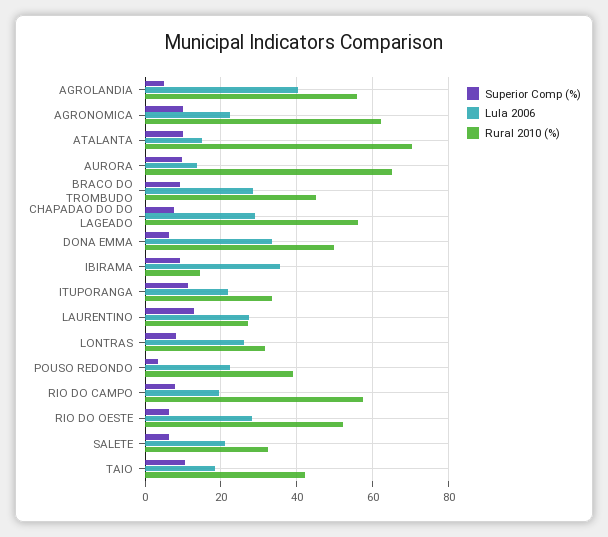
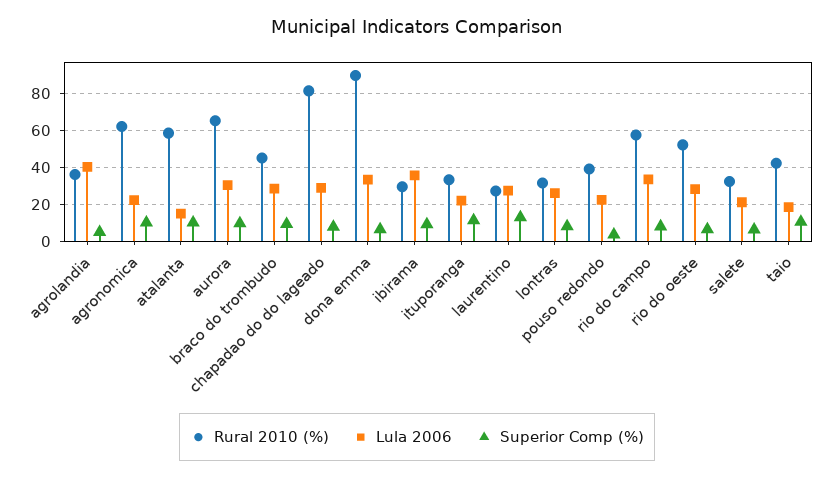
Rural 2010 (%), AGROLANDIA: 56 -> 35
Rural 2010 (%), ATALANTA: 70 -> 60
Lula 2006, AURORA: 14 -> 30
Rural 2010 (%), CHAPADAO DO DO LAGEADO: 56 -> 80
Rural 2010 (%), DONA EMMA: 50 -> 90
Rural 2010 (%), IBIRAMA: 14 -> 30
Lula 2006, RIO DO CAMPO: 20 -> 35

